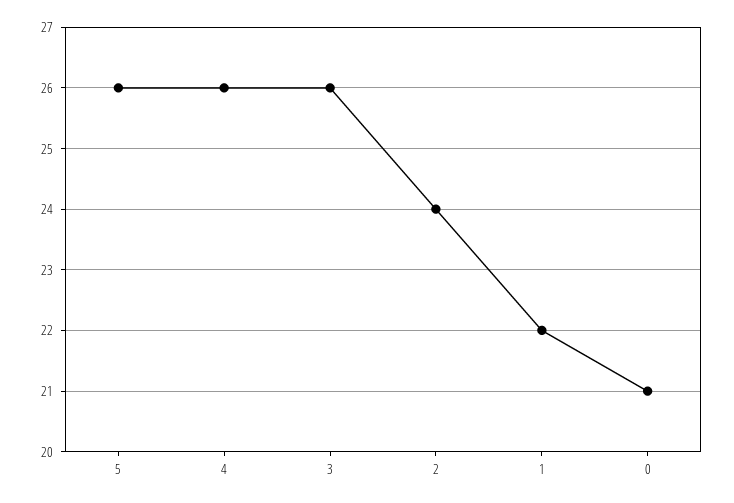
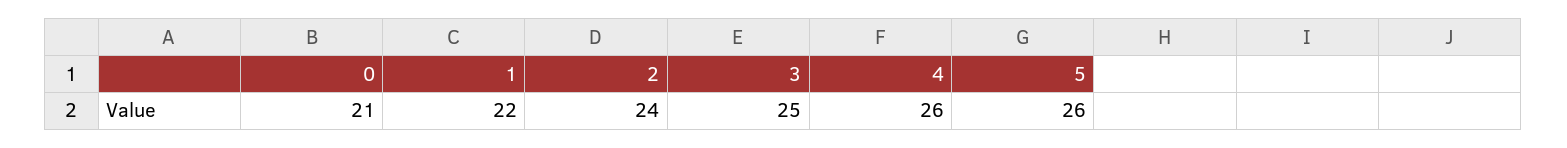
3: 26 -> 25

